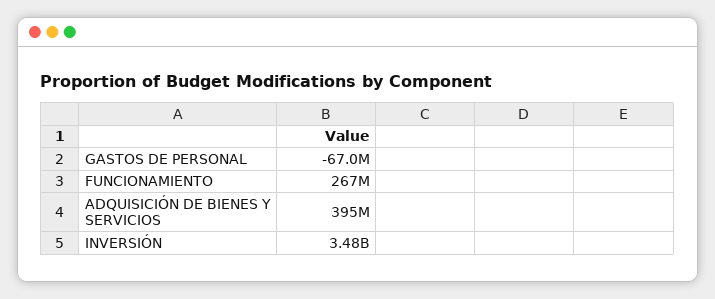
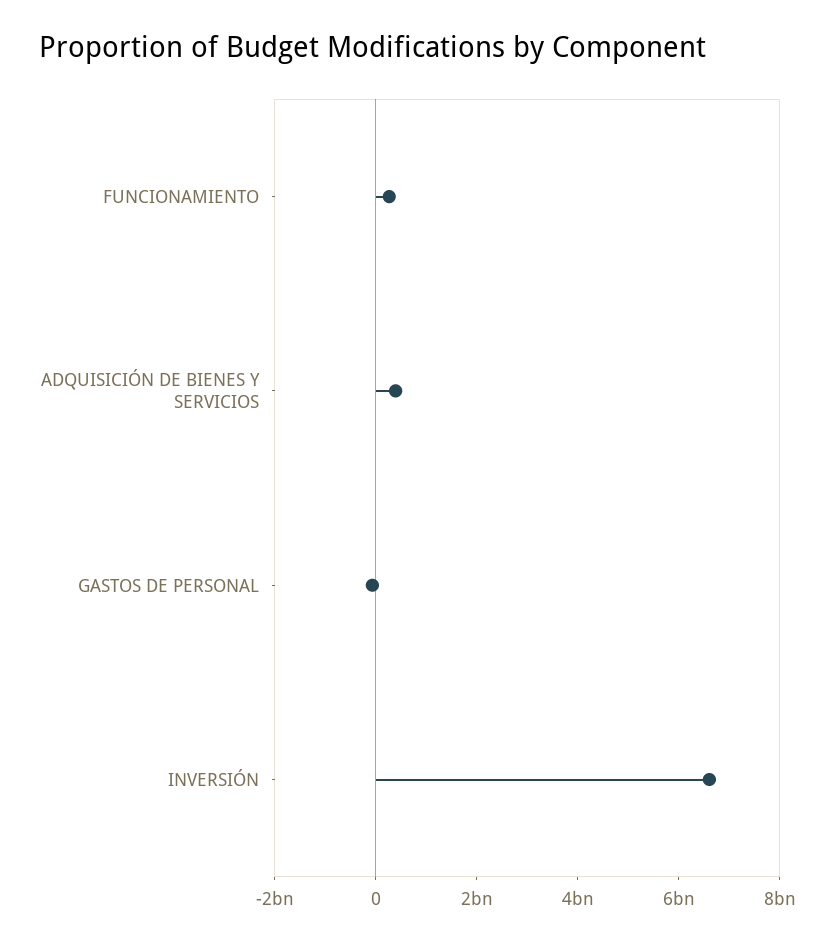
INVERSIÓN: 3480000000 -> 6500000000

